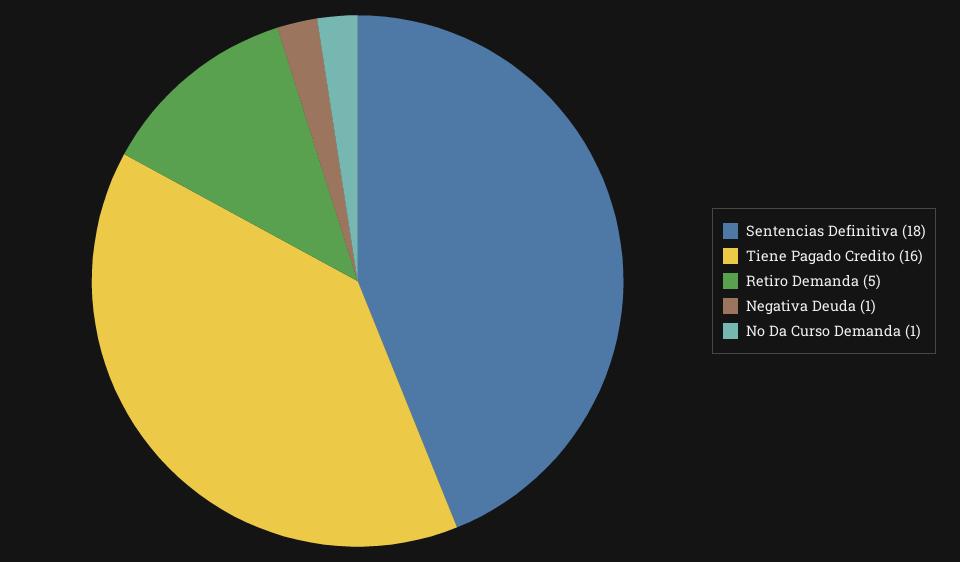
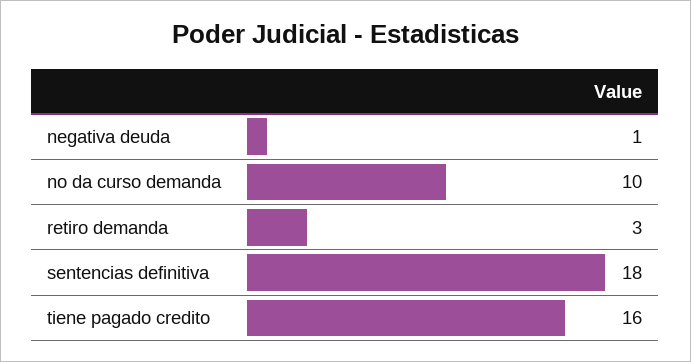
Retiro Demanda: 5 -> 3
No Da Curso Demanda: 1 -> 10

